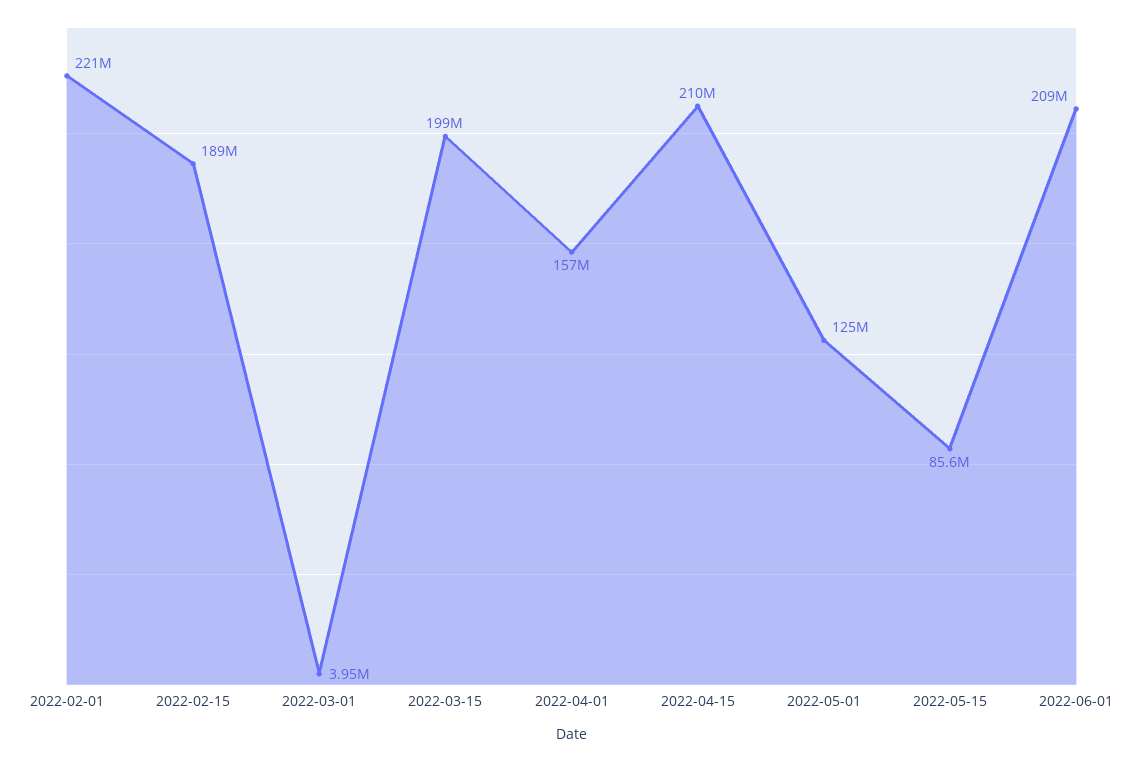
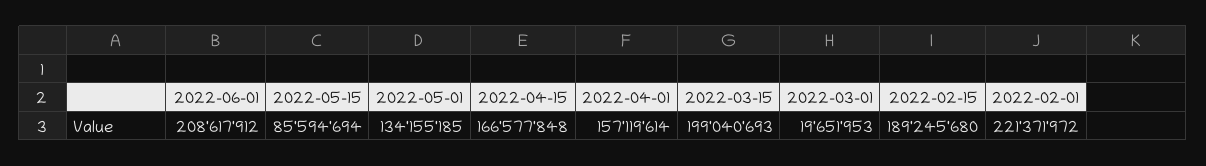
2022-03-01: 3950000 -> 19651953
2022-04-15: 210000000 -> 166577848
2022-05-01: 125000000 -> 134155185

